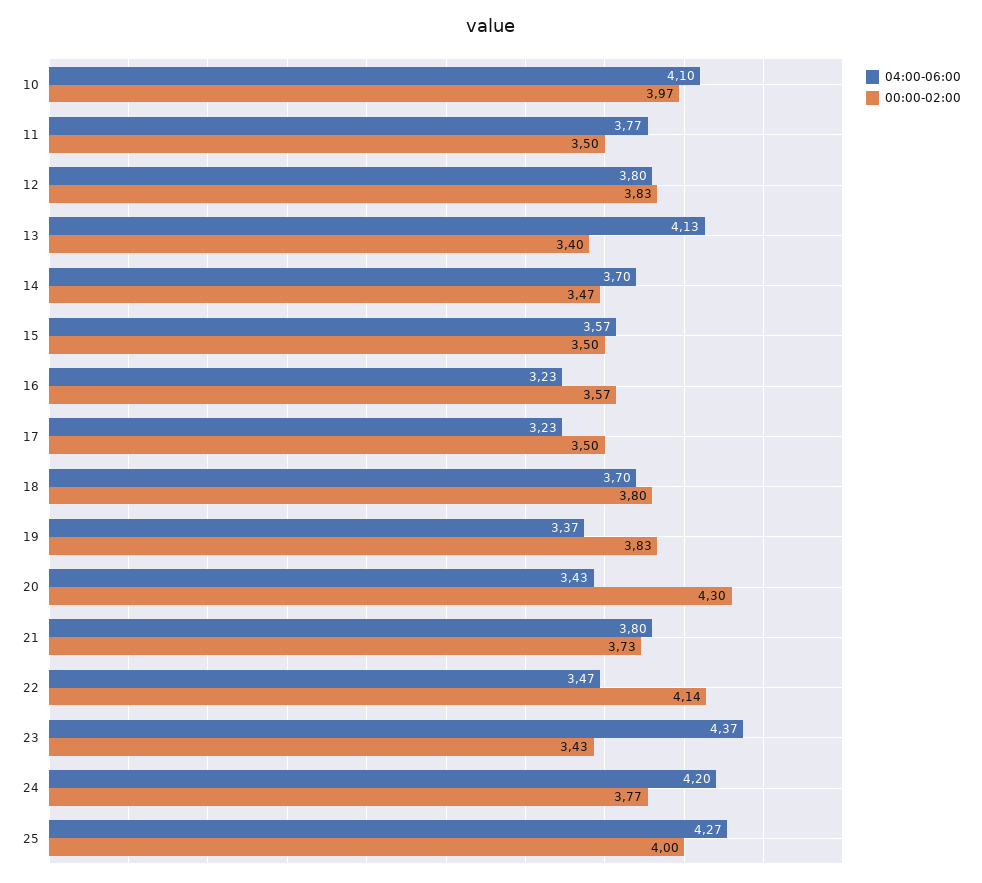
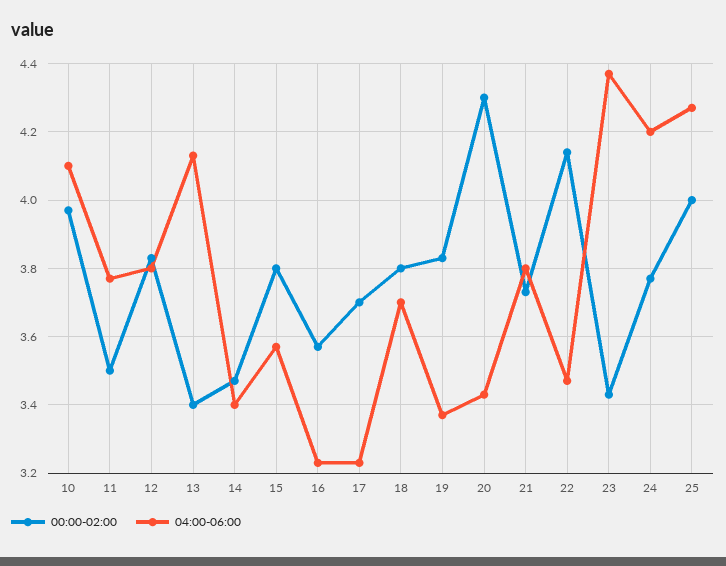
04:00-06:00, 14: 3.7 -> 3.4
00:00-02:00, 15: 3.5 -> 3.8
00:00-02:00, 17: 3.5 -> 3.7

